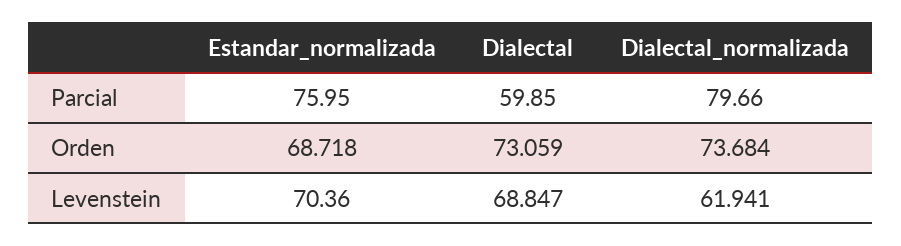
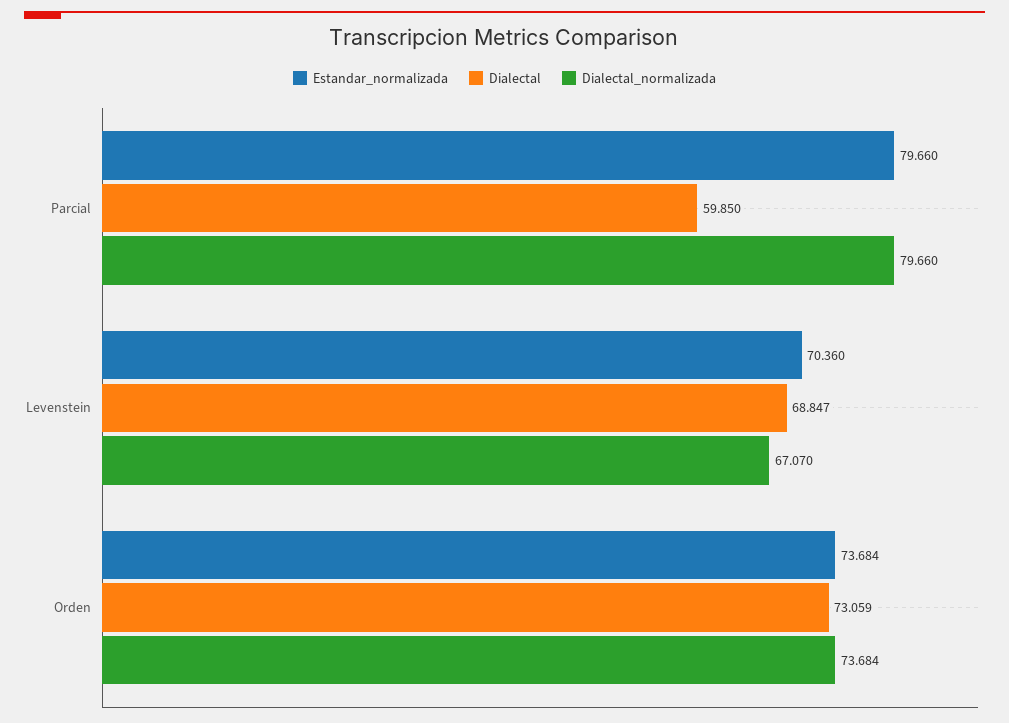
Estandar_normalizada, Parcial: 75.95 -> 79.66
Estandar_normalizada, Orden: 68.718 -> 73.684
Dialectal_normalizada, Levenstein: 61.941 -> 67.07

